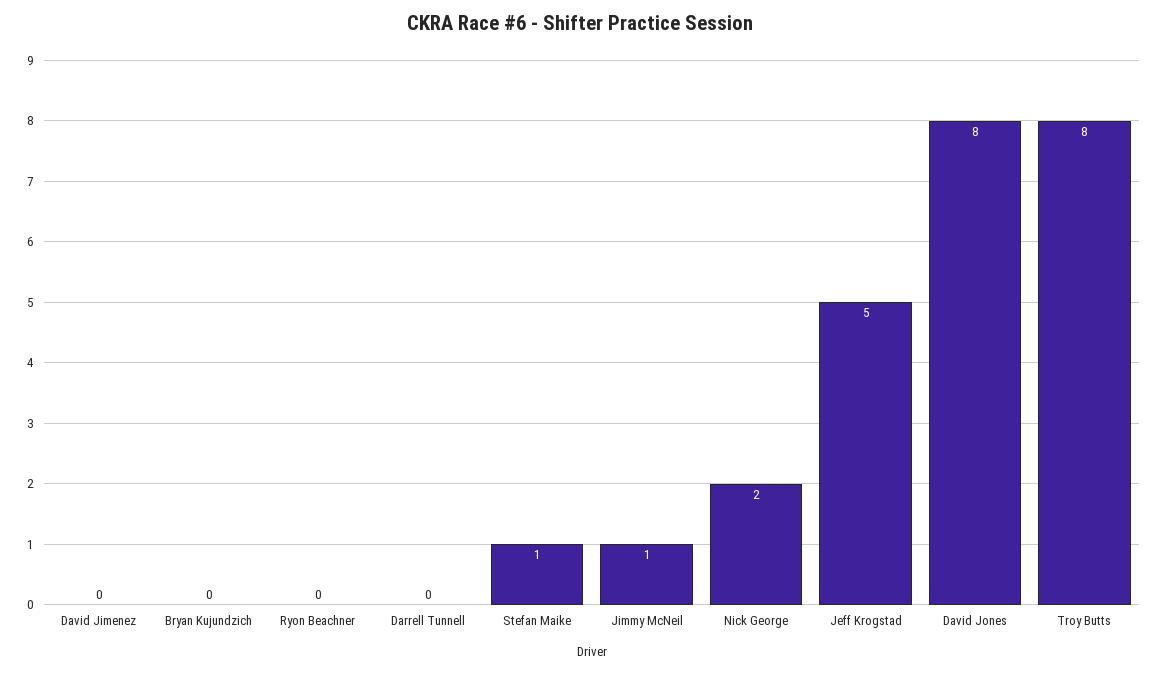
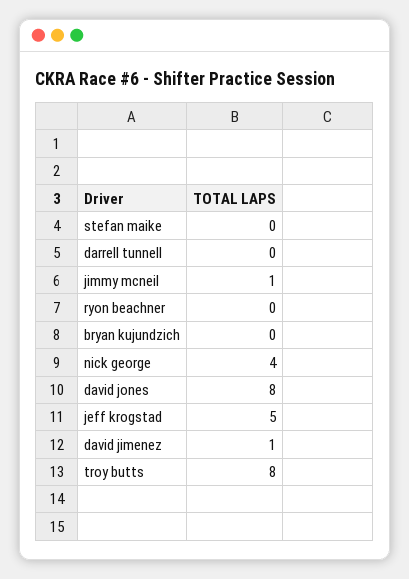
David Jimenez: 0 -> 1
Stefan Maike: 1 -> 0
Nick George: 2 -> 4

